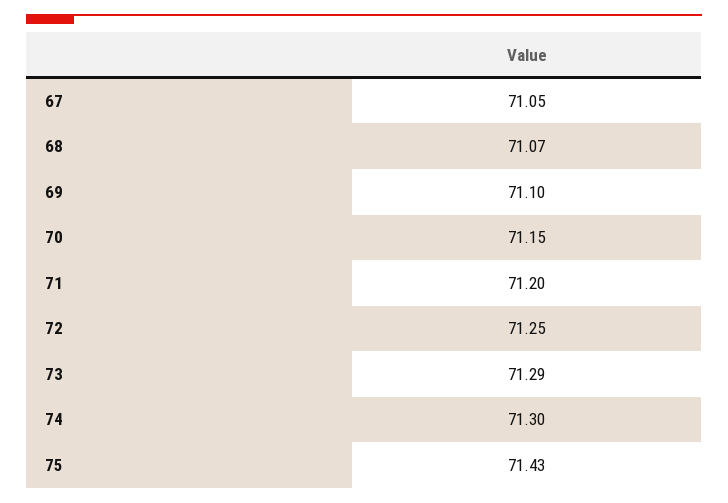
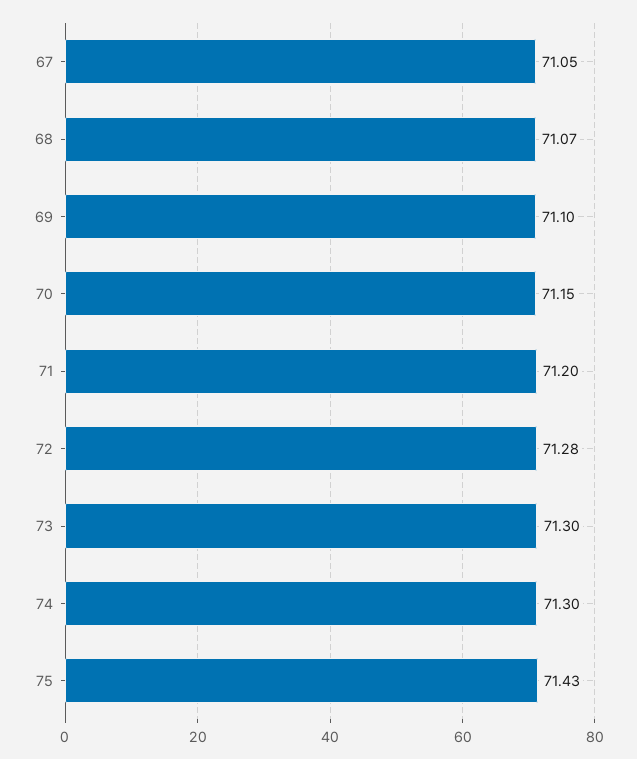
72: 71.25 -> 71.28
73: 71.29 -> 71.3

